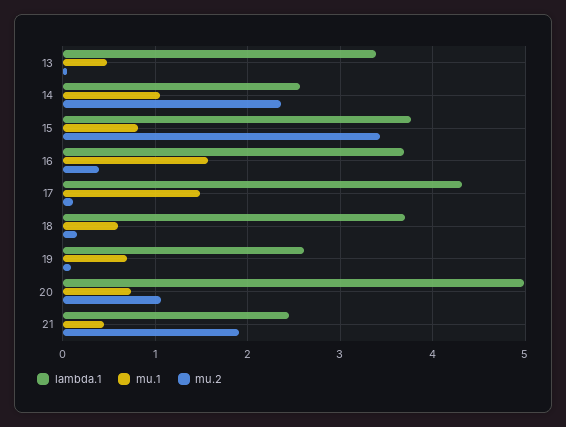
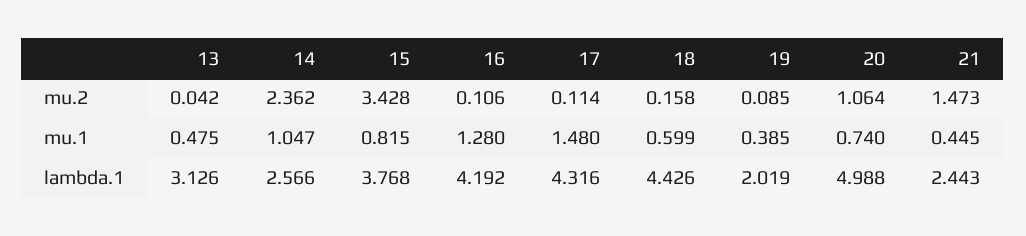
lambda.1, 13: 3.4 -> 3.126
lambda.1, 16: 3.7 -> 4.192
mu.1, 16: 1.6 -> 1.28
mu.2, 16: 0.4 -> 0.106
lambda.1, 18: 3.7 -> 4.426
lambda.1, 19: 2.6 -> 2.019
mu.1, 19: 0.7 -> 0.385
mu.2, 21: 1.9 -> 1.473

